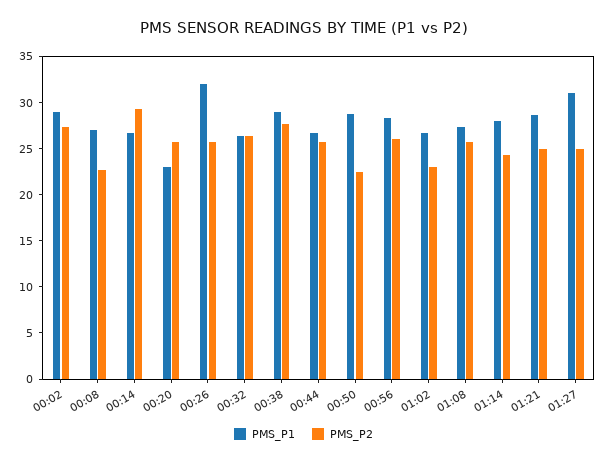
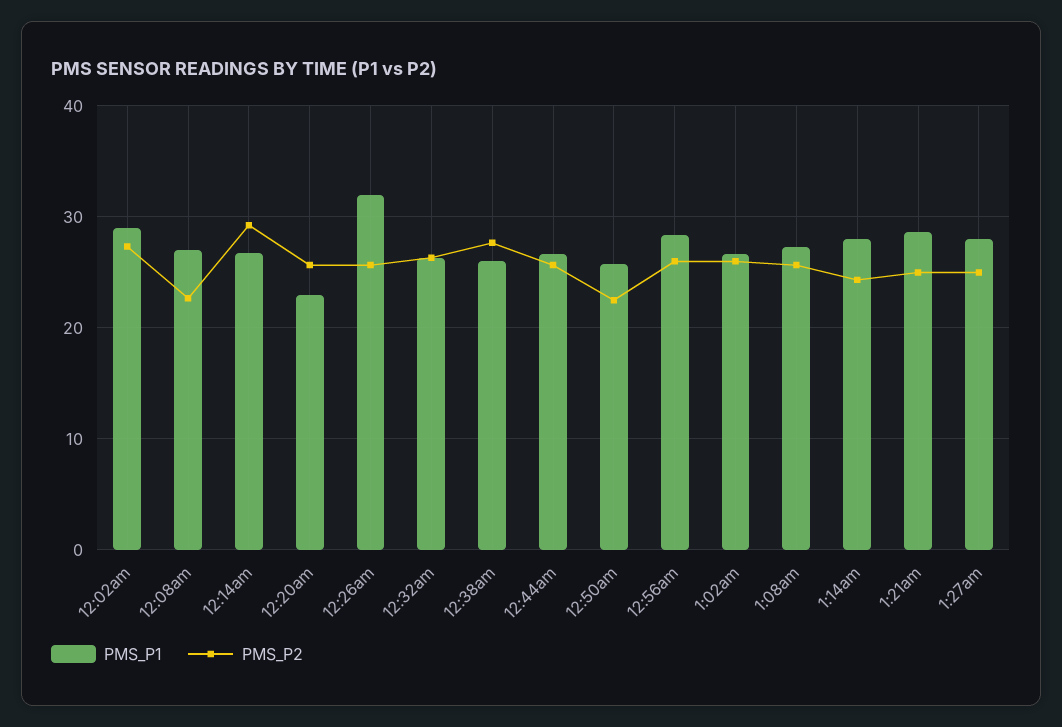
PMS_P1, 00:38: 29 -> 26
PMS_P1, 00:50: 29 -> 26
PMS_P2, 01:02: 23 -> 26
PMS_P1, 01:27: 31 -> 28

